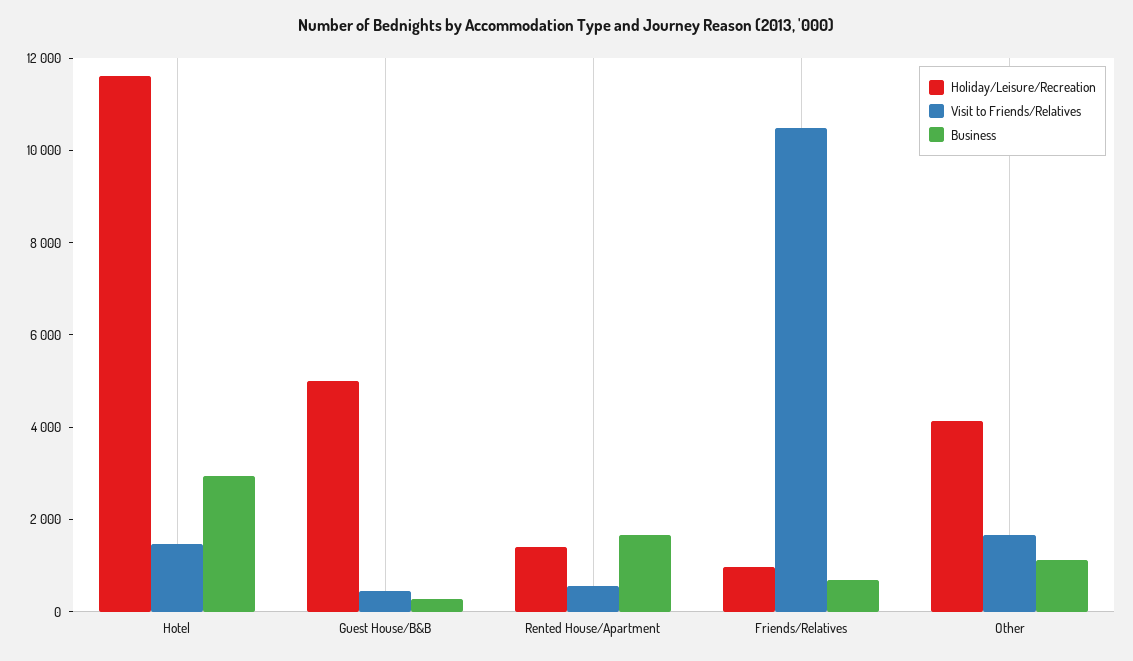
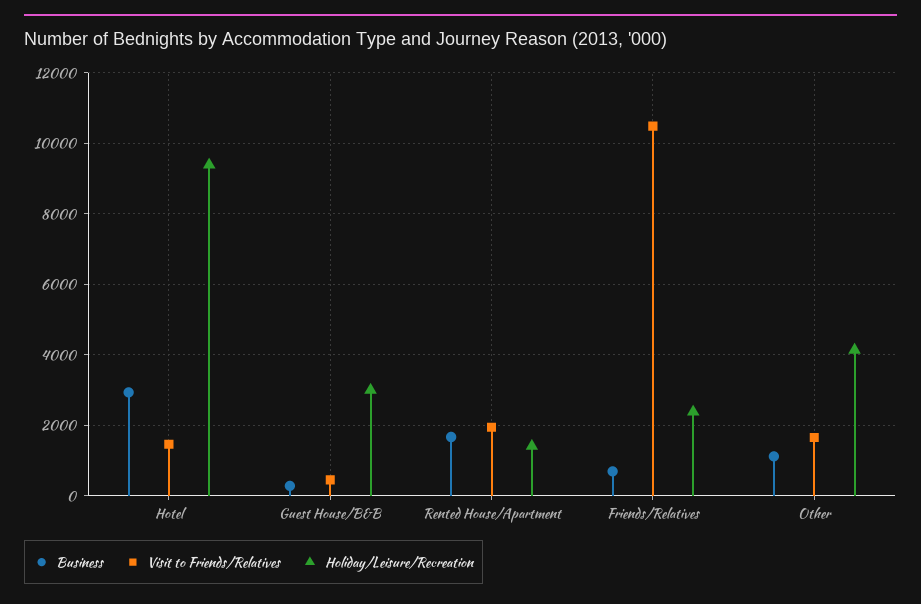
Holiday/Leisure/Recreation, Hotel: 11500 -> 9400
Holiday/Leisure/Recreation, Guest House/B&B: 5000 -> 3000
Visit to Friends/Relatives, Rented House/Apartment: 500 -> 2000
Holiday/Leisure/Recreation, Friends/Relatives: 1000 -> 2400

